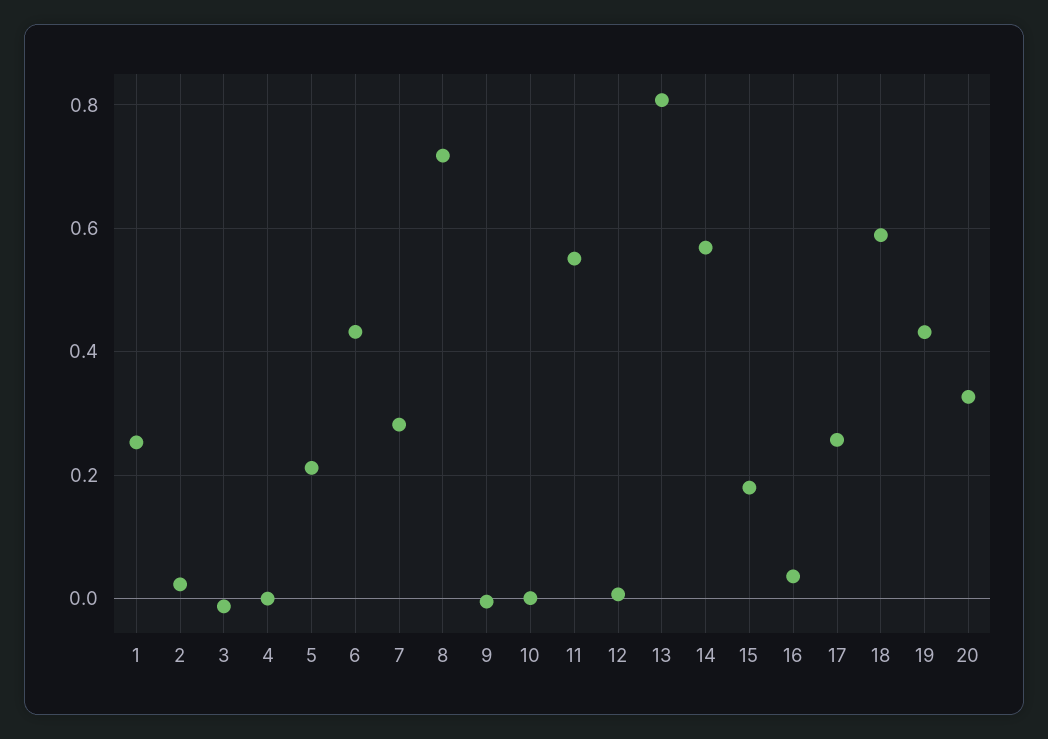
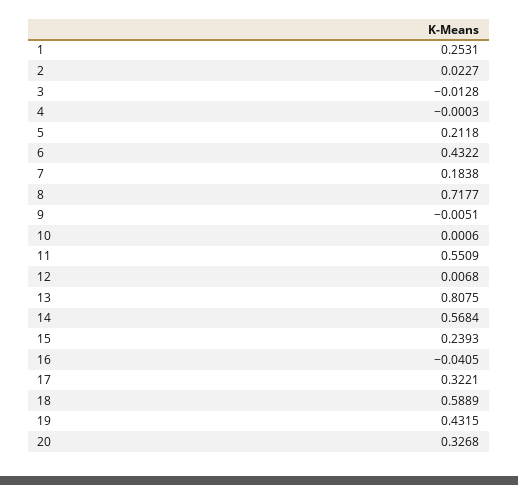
7: 0.28 -> 0.1838
15: 0.18 -> 0.2393
16: 0.04 -> -0.0405
17: 0.26 -> 0.3221

